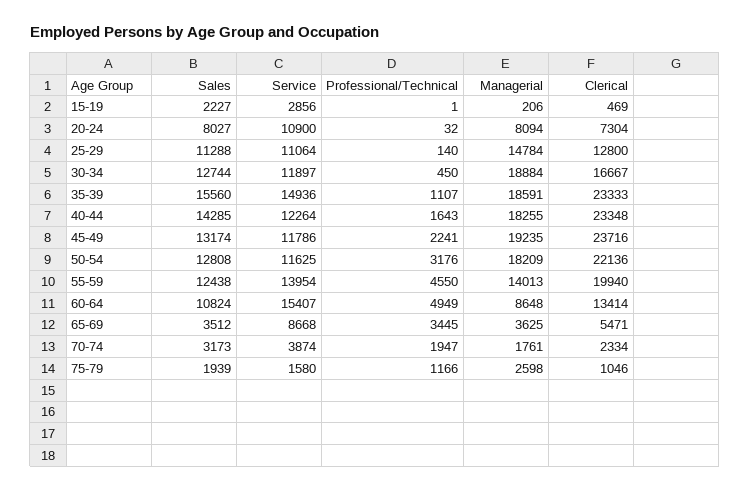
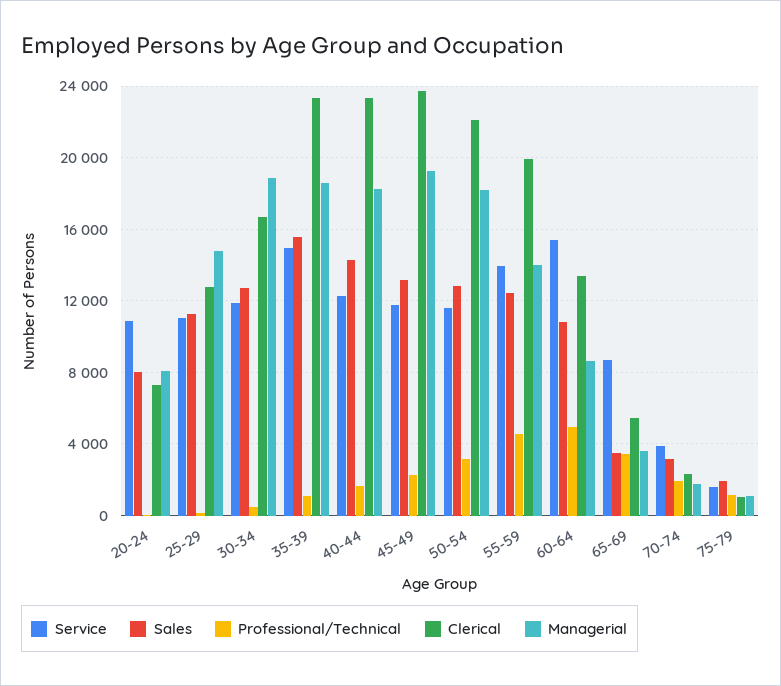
Sales, 15-19: 2227 -> none
Service, 15-19: 2856 -> none
Professional/Technical, 15-19: 1 -> none
Managerial, 15-19: 206 -> none
Clerical, 15-19: 469 -> none
Managerial, 75-79: 2598 -> 1000

